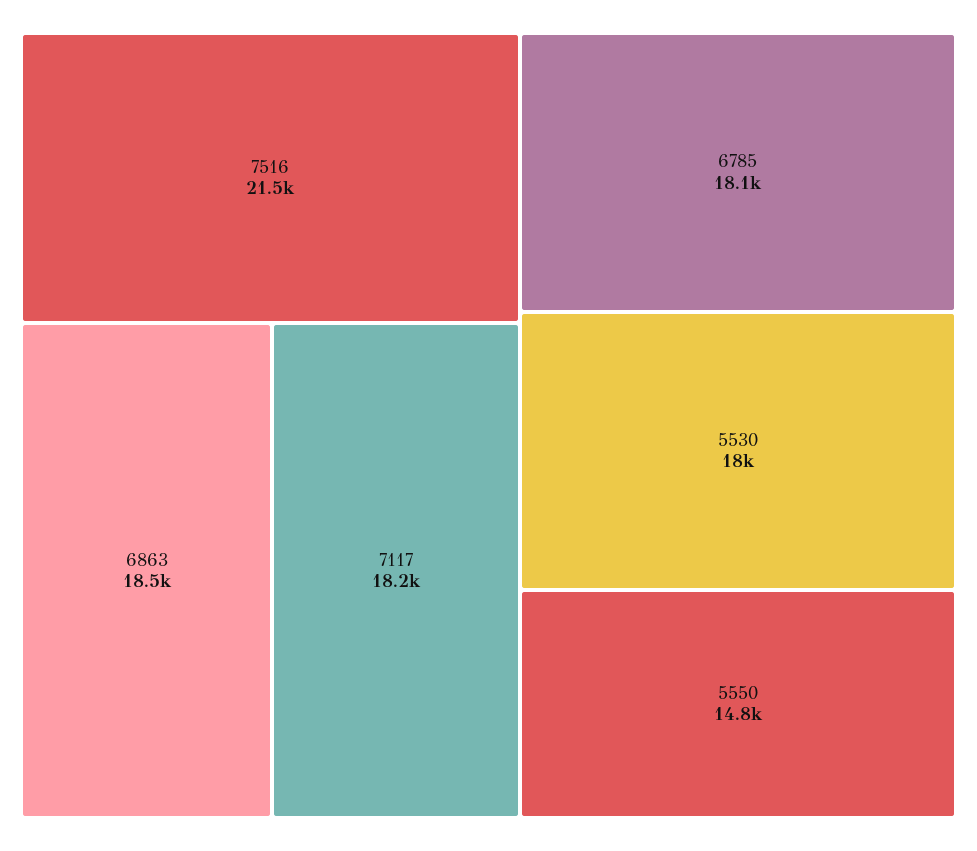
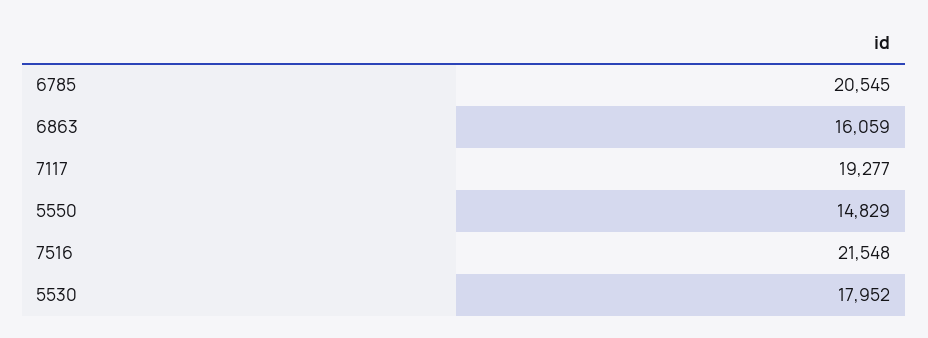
6863: 18500 -> 16059
7117: 18200 -> 19277
6785: 18100 -> 20545

